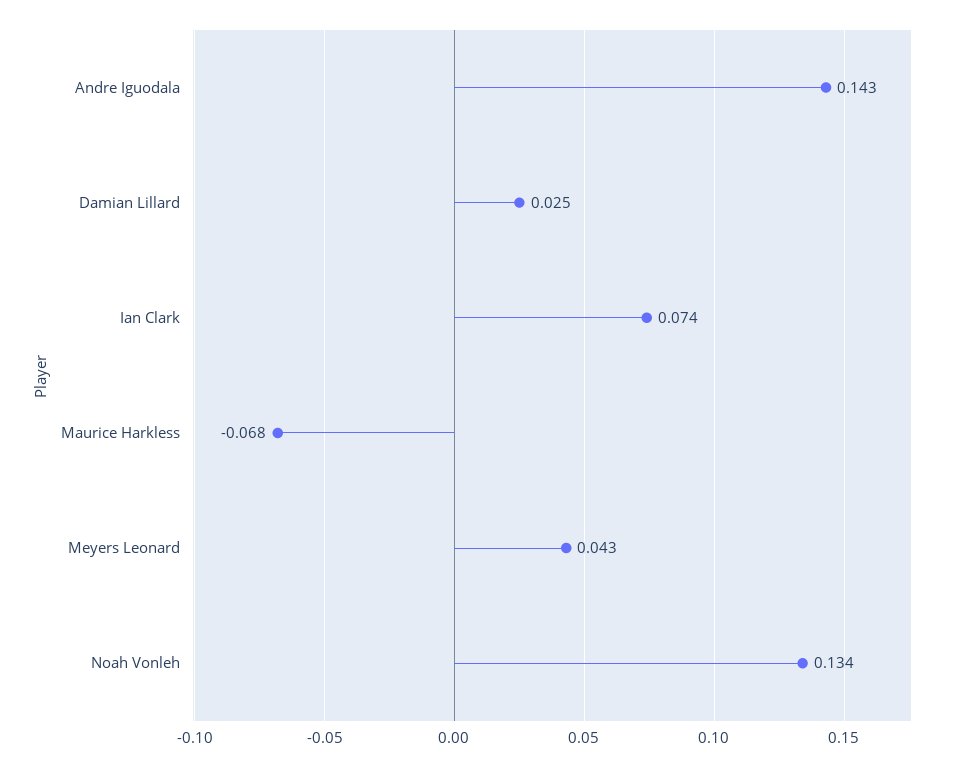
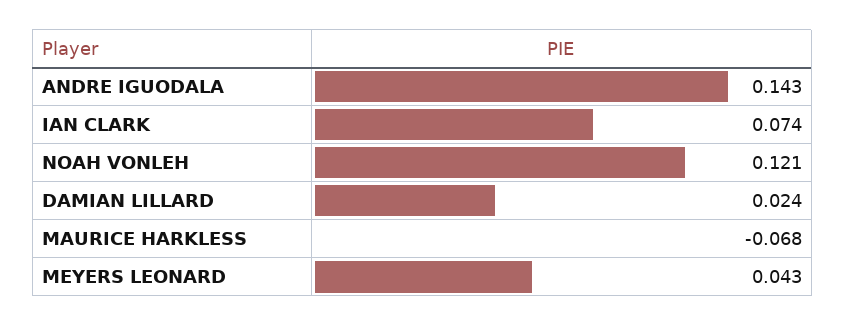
Damian Lillard: 0.025 -> 0.024
Noah Vonleh: 0.134 -> 0.121

